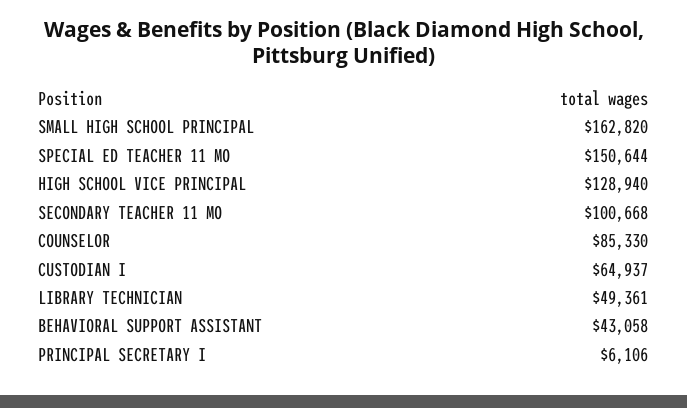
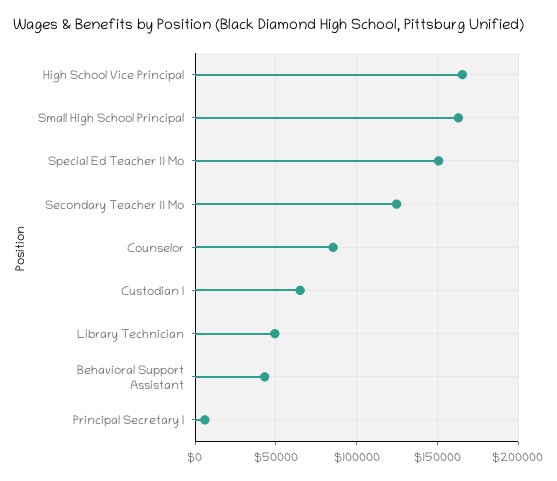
HIGH SCHOOL VICE PRINCIPAL: 128940 -> 165000
SECONDARY TEACHER 11 MO: 100668 -> 125000

